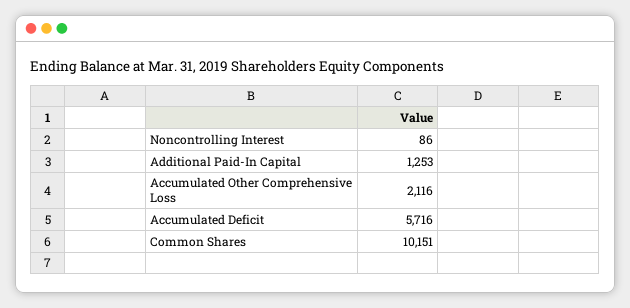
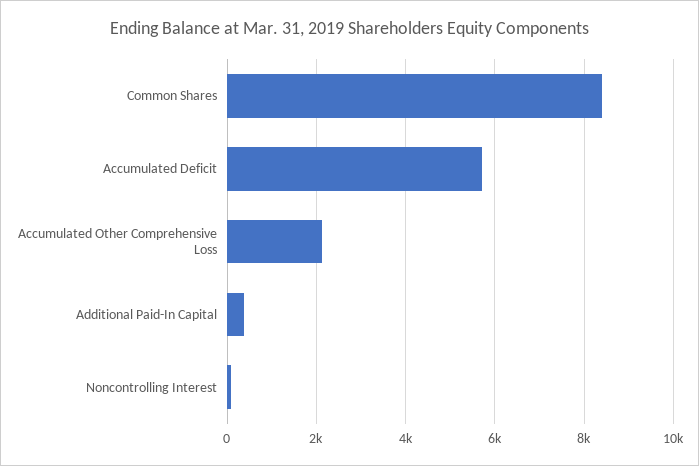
Additional Paid-In Capital: 1253 -> 400
Common Shares: 10151 -> 8400

